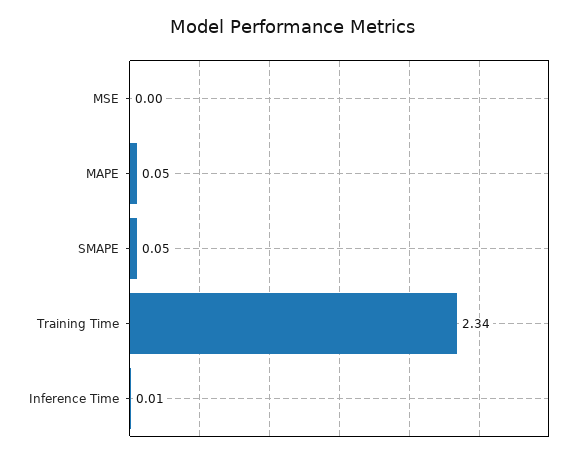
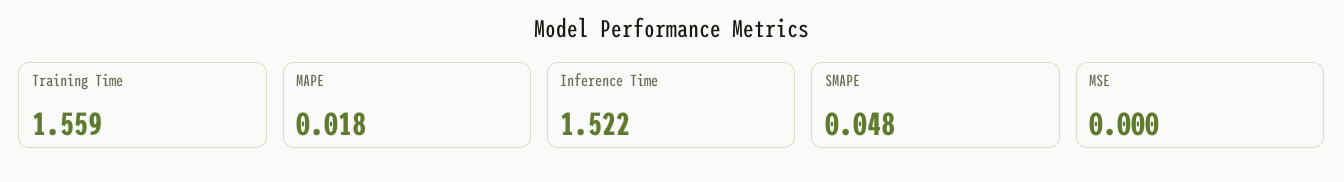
MAPE: 0.05 -> 0.018
Training Time: 2.34 -> 1.559
Inference Time: 0.01 -> 1.522

